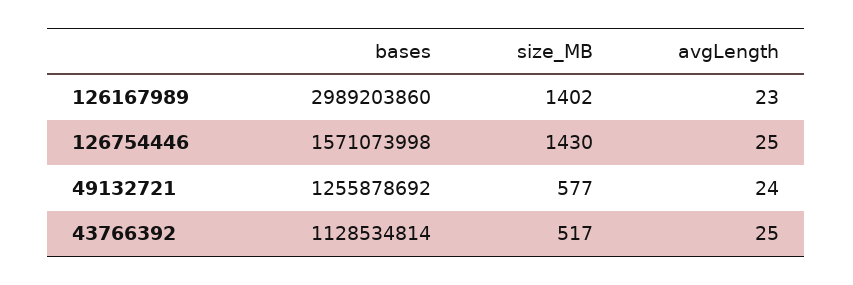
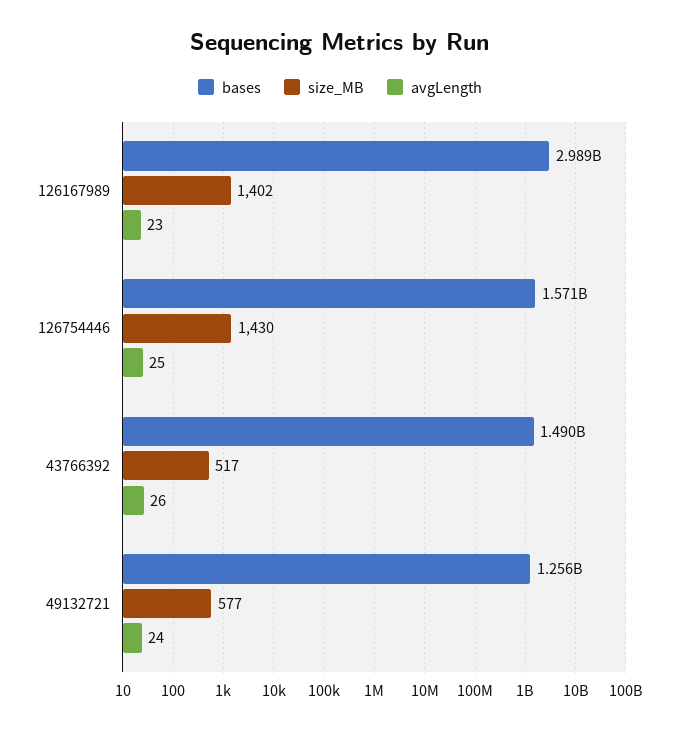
bases, 43766392: 1128534814 -> 1490000000
avgLength, 43766392: 25 -> 26

